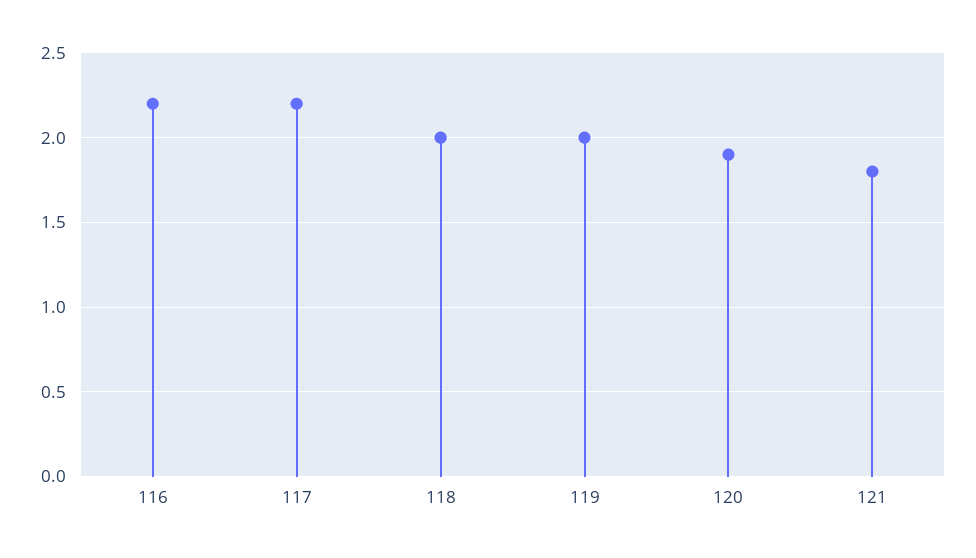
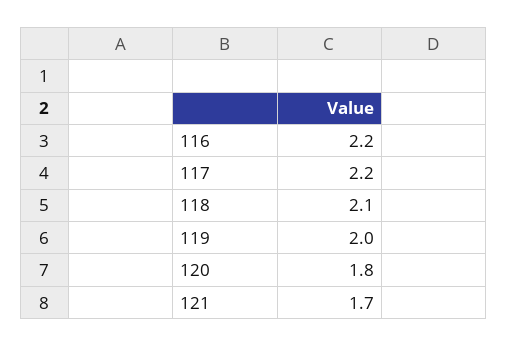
118: 2 -> 2.1
120: 1.9 -> 1.8
121: 1.8 -> 1.7

